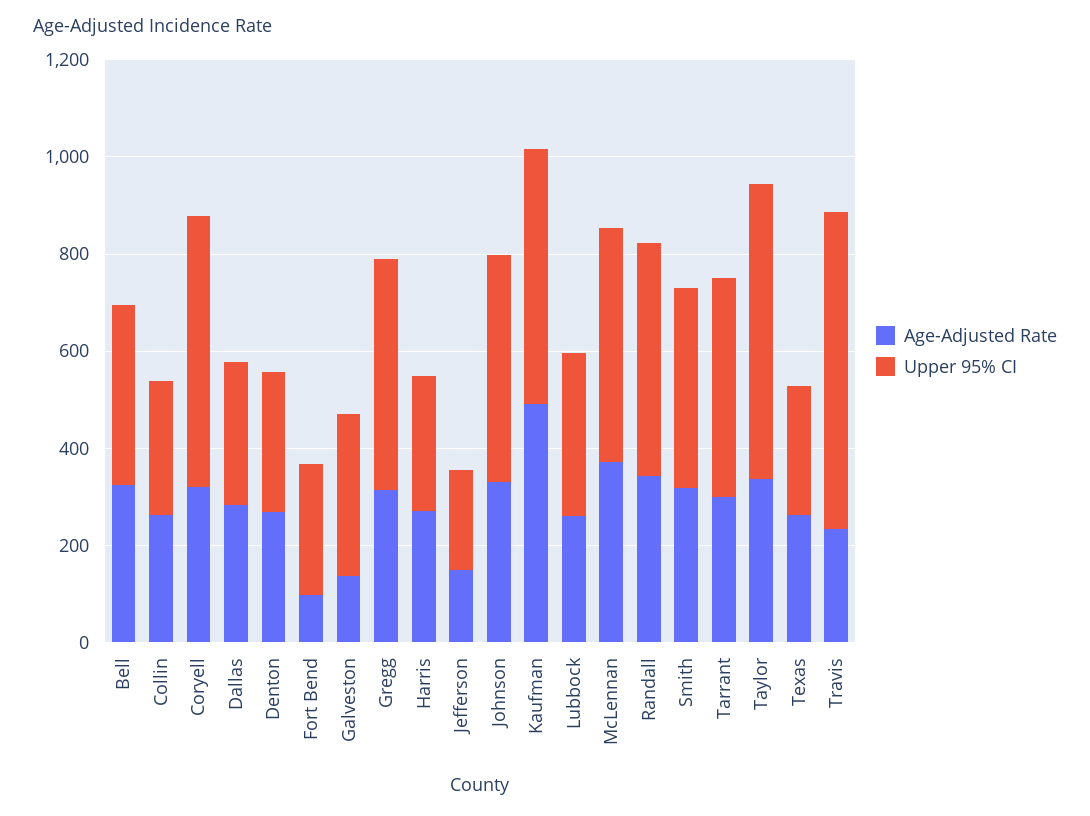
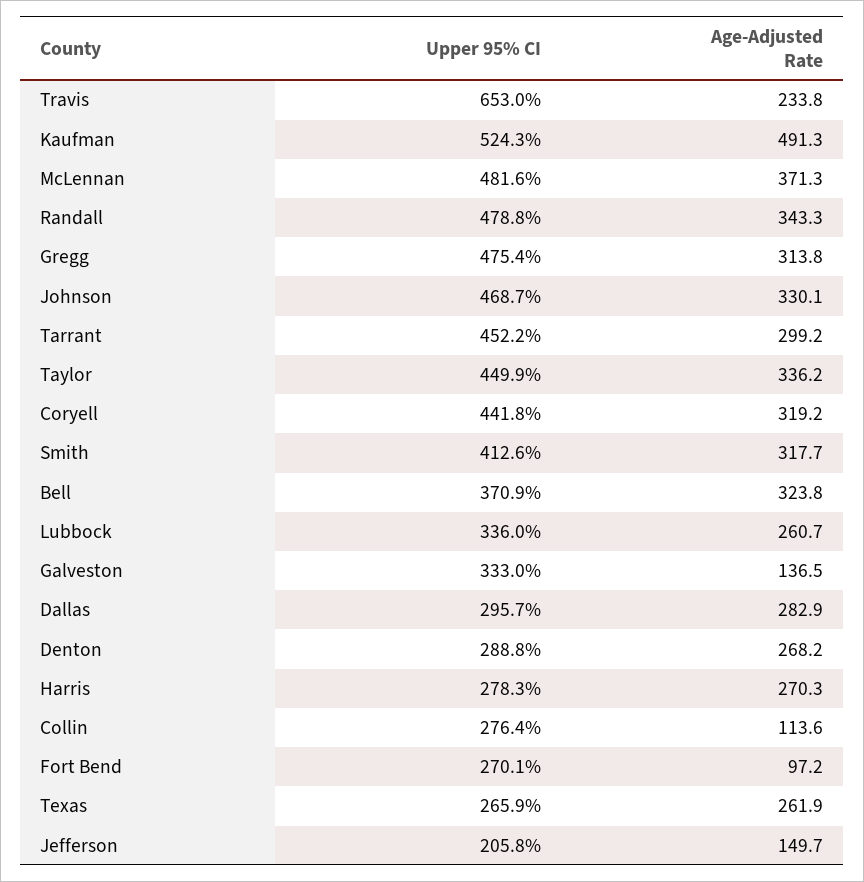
Age-Adjusted Rate, Collin: 250 -> 113.6
Upper 95% CI, Coryell: 550 -> 441.8
Upper 95% CI, Taylor: 600 -> 449.9

